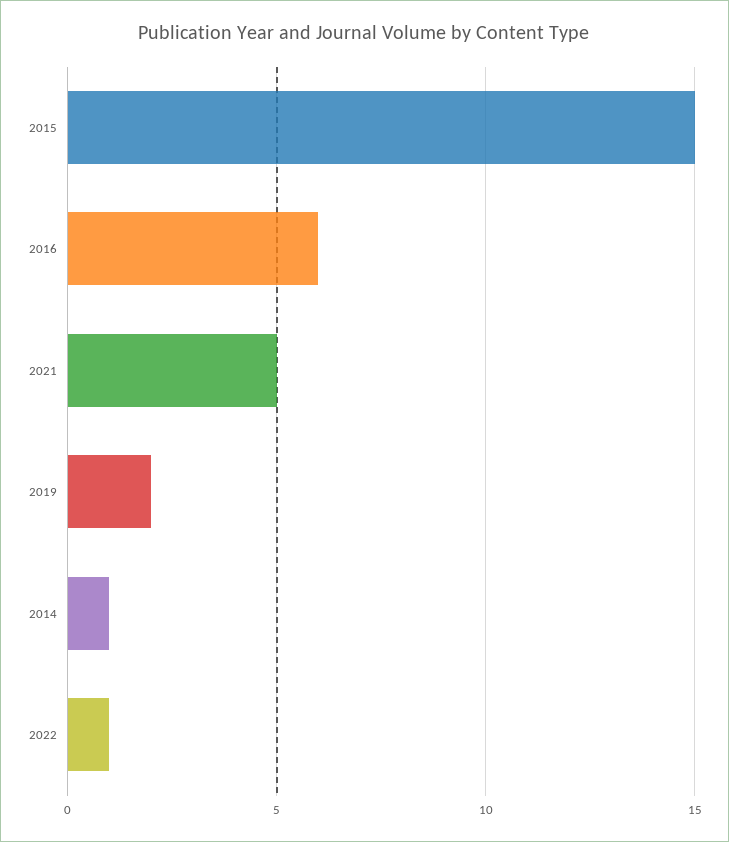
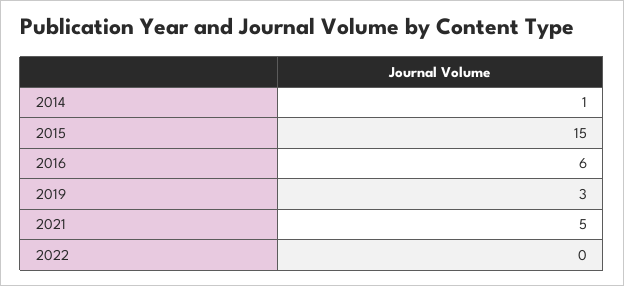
2019: 2 -> 3
2022: 1 -> 0

